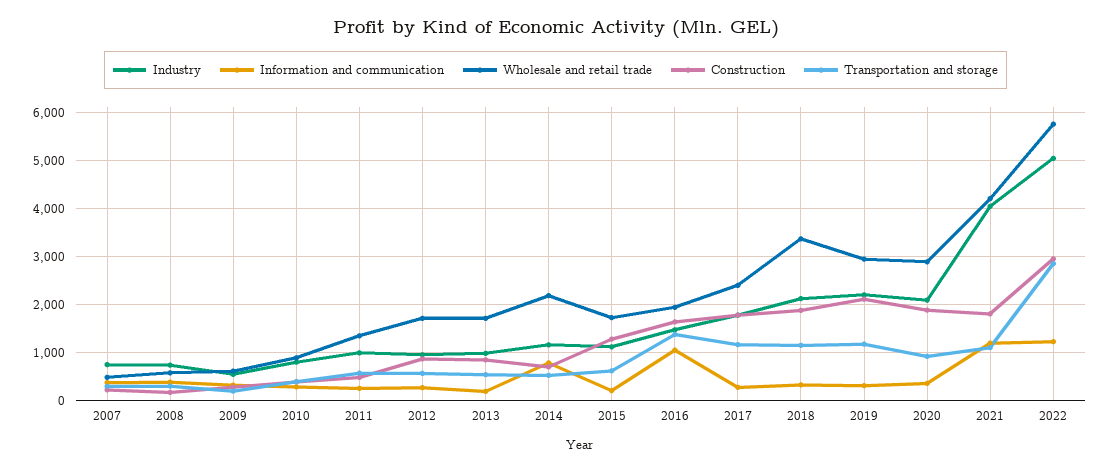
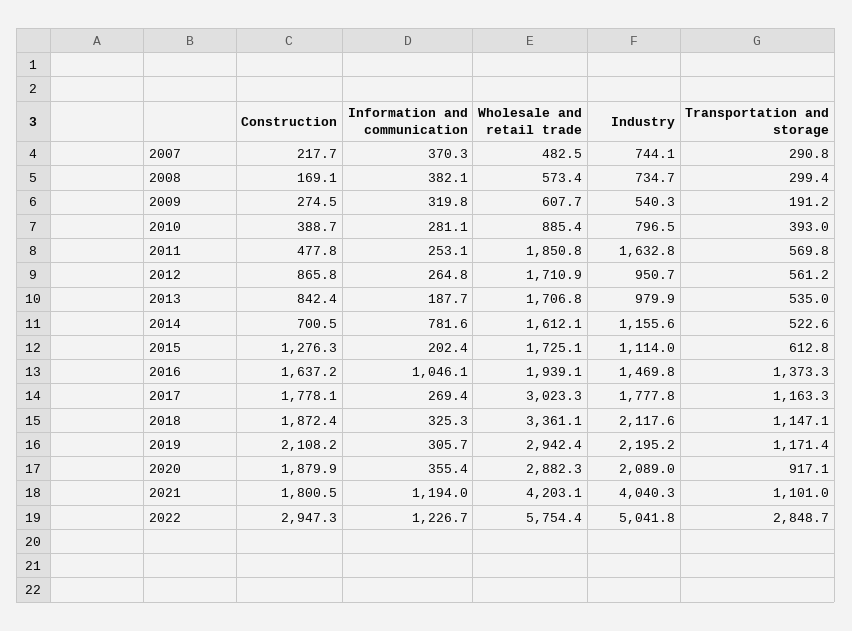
Industry, 2011: 1000 -> 1632.8
Wholesale and retail trade, 2011: 1400 -> 1850.8
Wholesale and retail trade, 2014: 2200 -> 1612.1
Wholesale and retail trade, 2017: 2400 -> 3023.3

